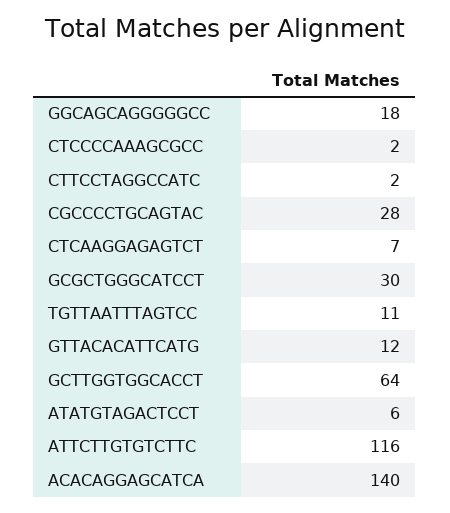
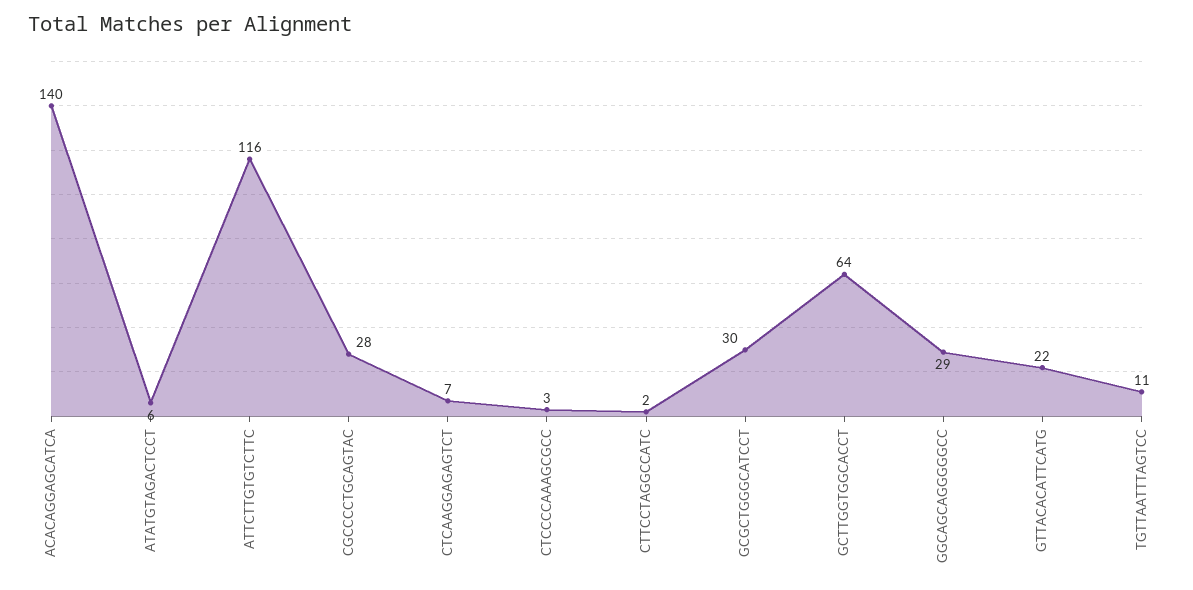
GGCAGCAGGGGGCC: 18 -> 29
CTCCCCAAAGCGCC: 2 -> 3
GTTACACATTCATG: 12 -> 22

